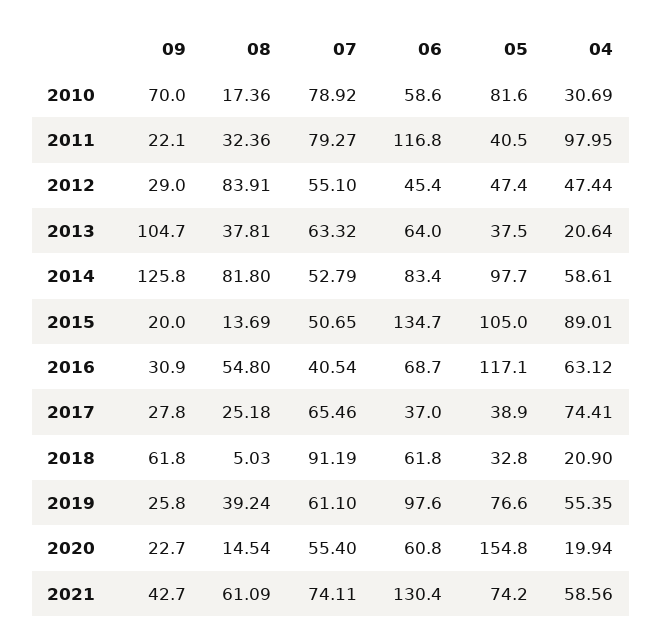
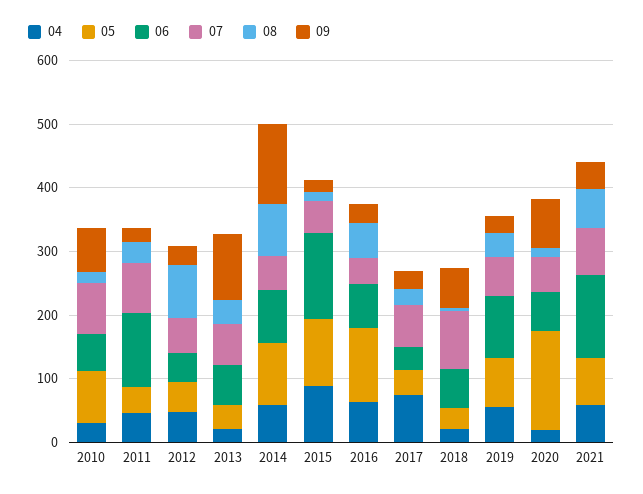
04, 2011: 97.95 -> 40
09, 2020: 22.7 -> 80

